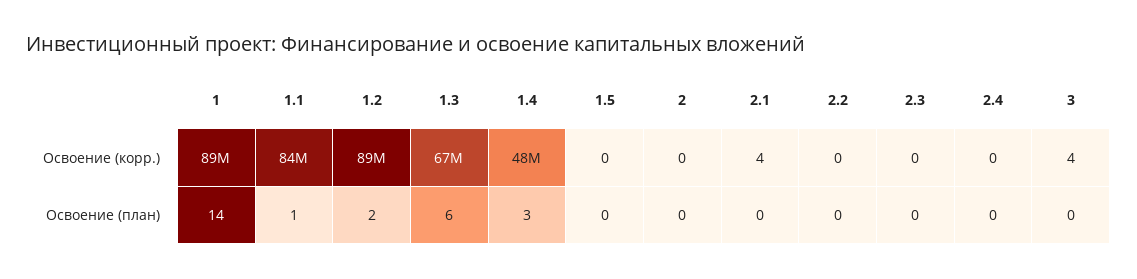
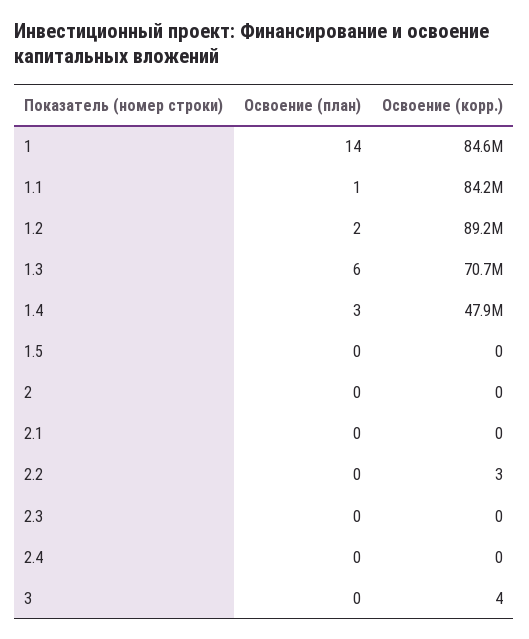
1, Освоение (корр.): 89000000 -> 84600000
1.3, Освоение (корр.): 67000000 -> 70700000
2.1, Освоение (корр.): 4 -> 0
2.2, Освоение (корр.): 0 -> 3

